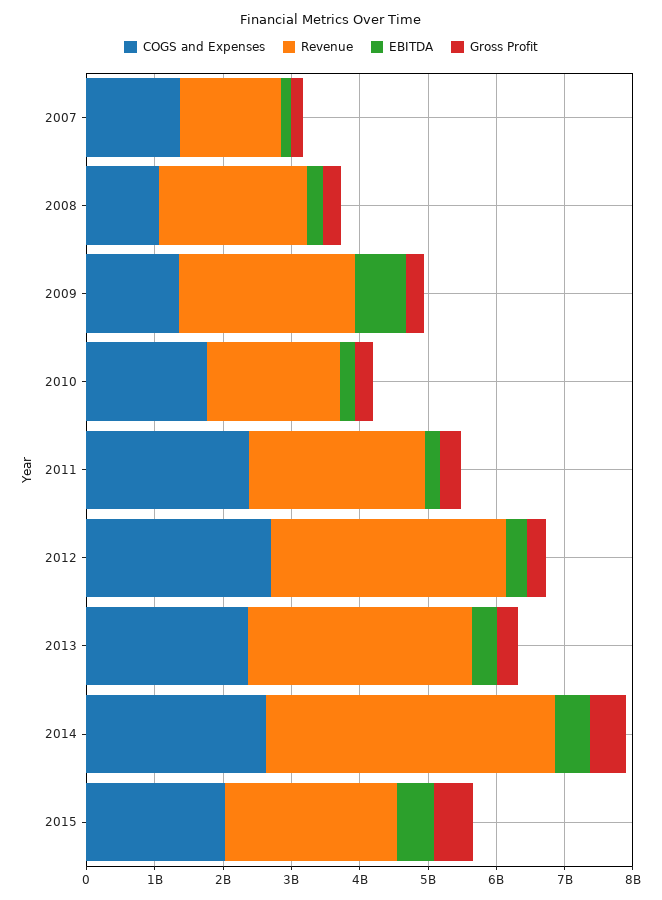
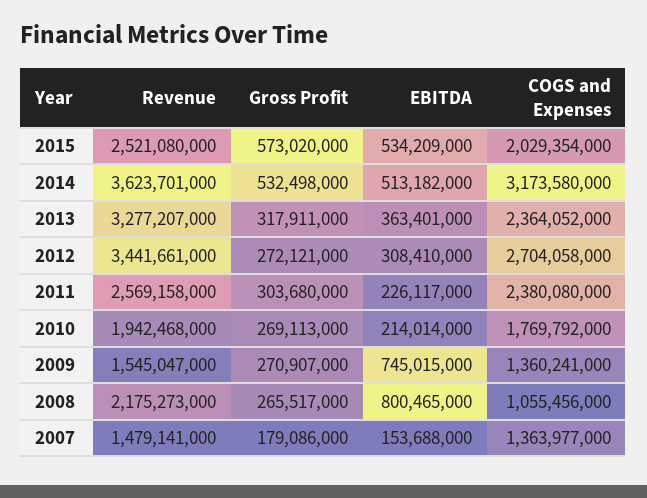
EBITDA, 2008: 200000000 -> 800465000
Revenue, 2009: 2600000000 -> 1545047000
COGS and Expenses, 2014: 2600000000 -> 3173580000
Revenue, 2014: 4200000000 -> 3623701000

